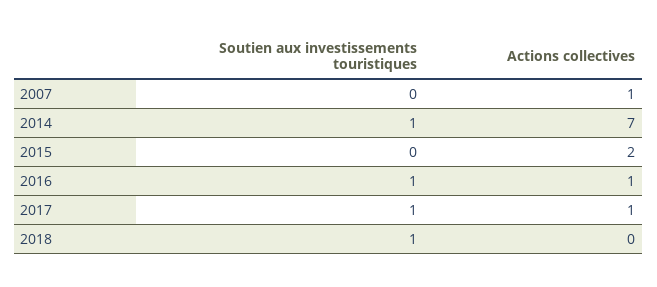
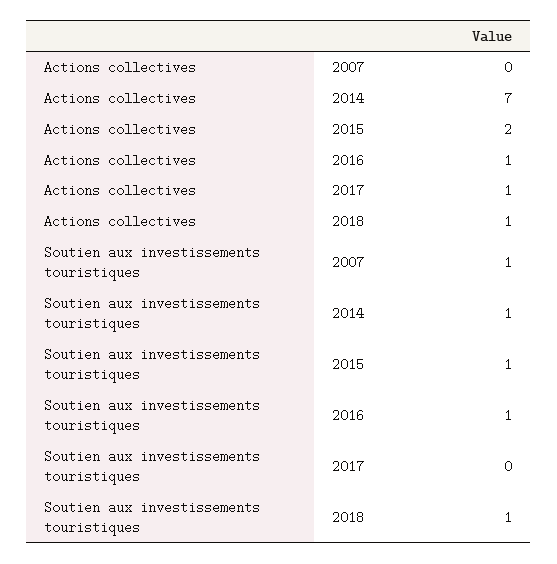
Soutien aux investissements touristiques, 2007: 0 -> 1
Actions collectives, 2007: 1 -> 0
Soutien aux investissements touristiques, 2015: 0 -> 1
Soutien aux investissements touristiques, 2017: 1 -> 0
Actions collectives, 2018: 0 -> 1

